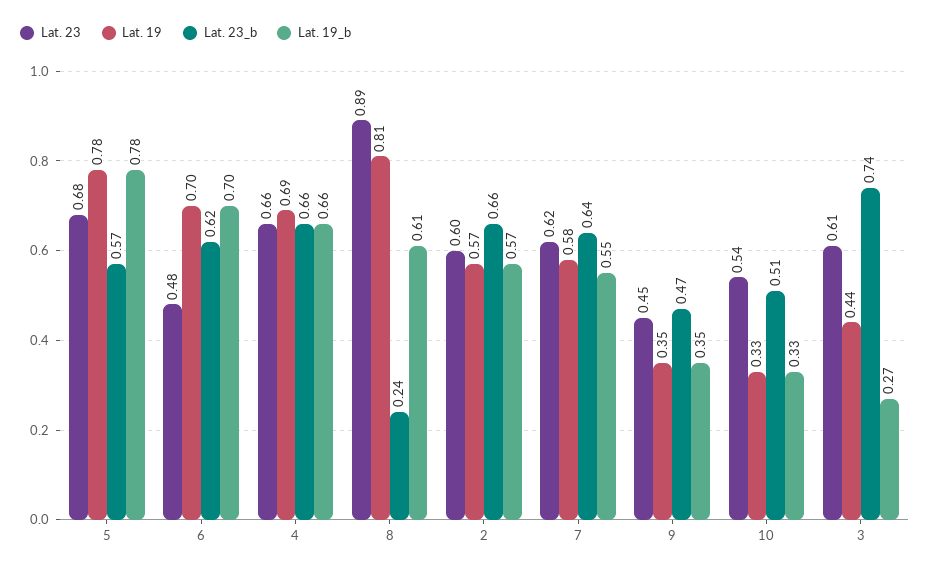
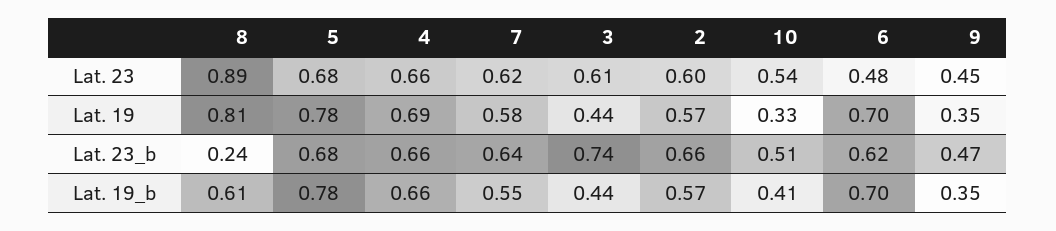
Lat. 23_b, 5: 0.57 -> 0.68
Lat. 19_b, 10: 0.33 -> 0.41
Lat. 19_b, 3: 0.27 -> 0.44

